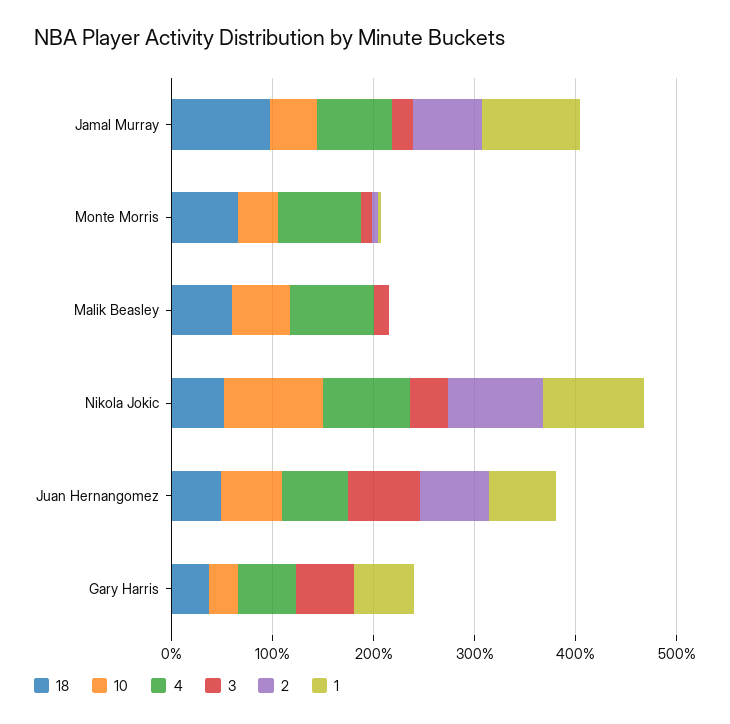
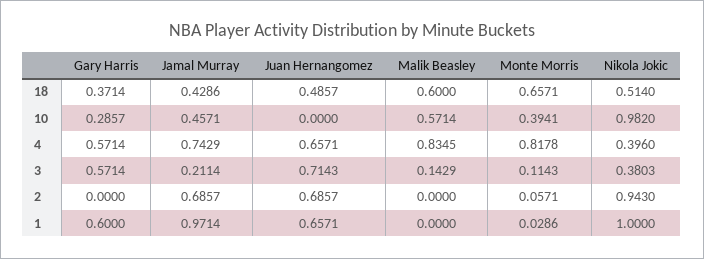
18, Jamal Murray: 1 -> 0.4286
4, Nikola Jokic: 0.8 -> 0.396
10, Juan Hernangomez: 0.6 -> 0

